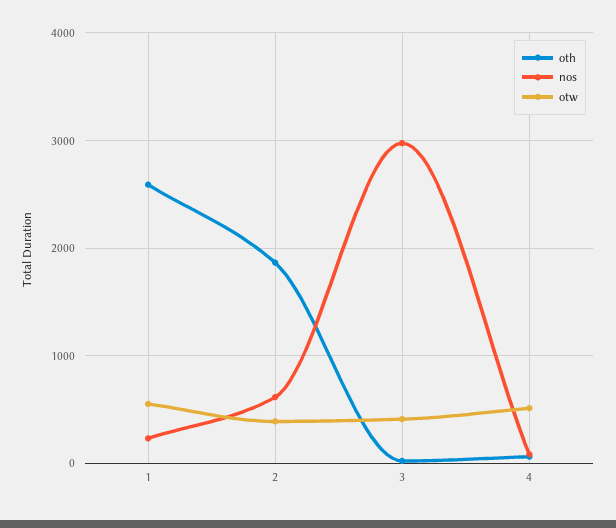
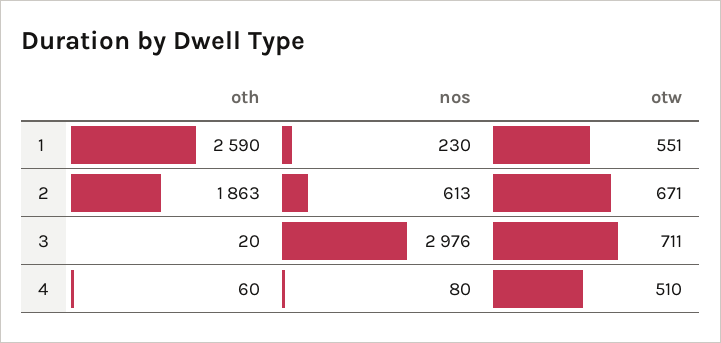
otw, 2: 400 -> 671
otw, 3: 400 -> 711

